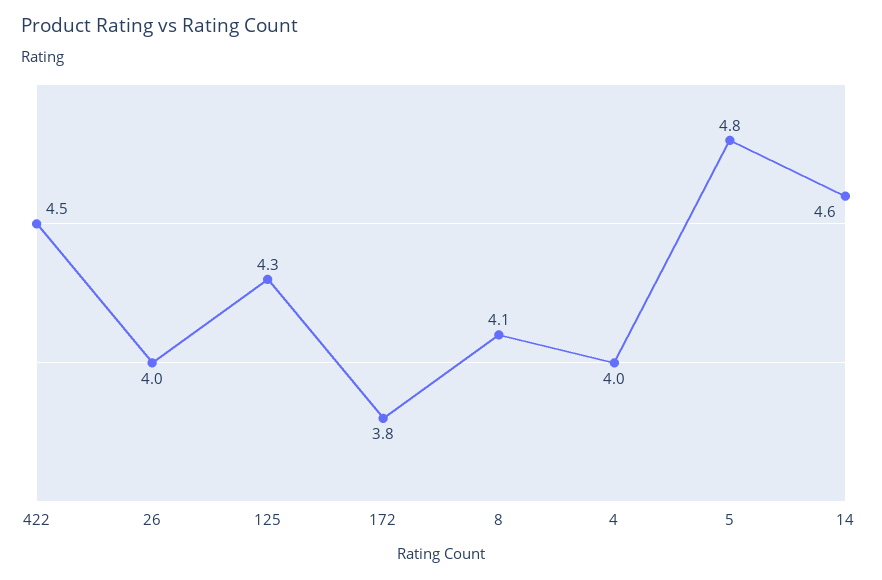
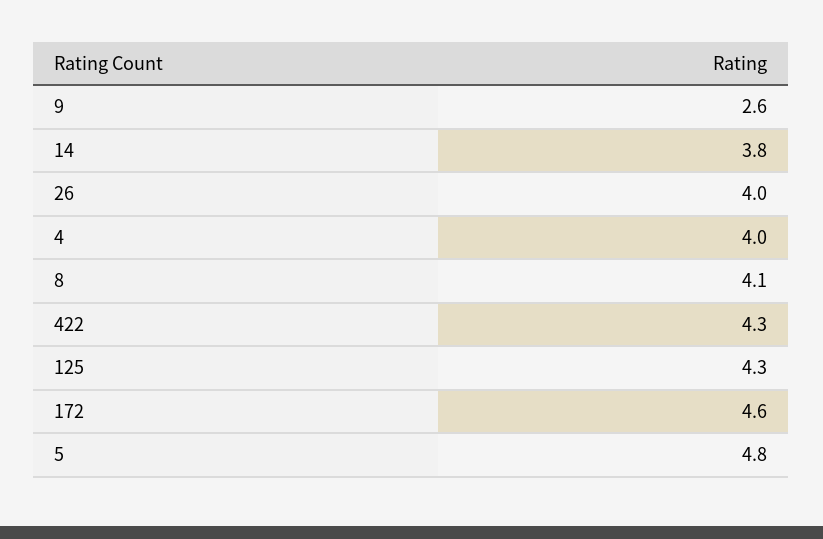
422: 4.5 -> 4.3
172: 3.8 -> 4.6
14: 4.6 -> 3.8
9: none -> 2.6

